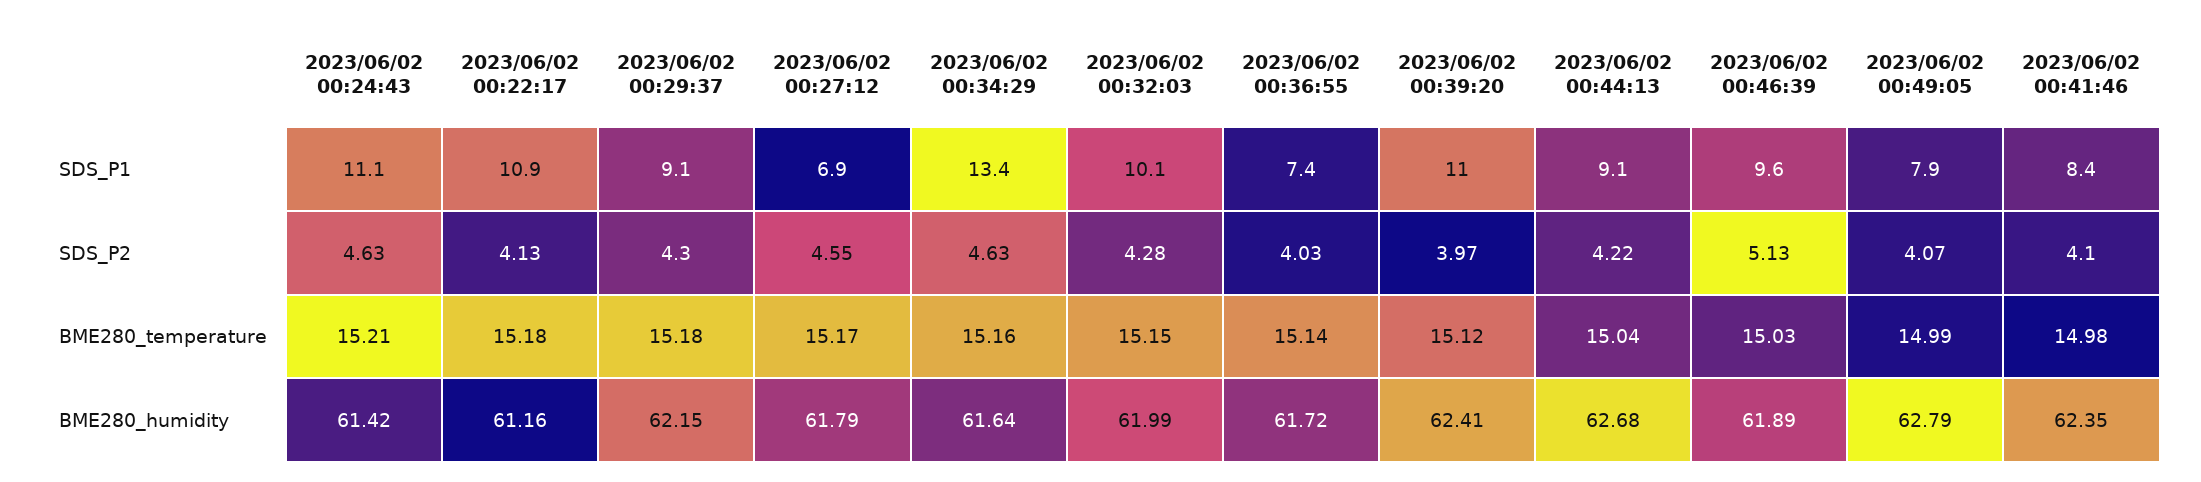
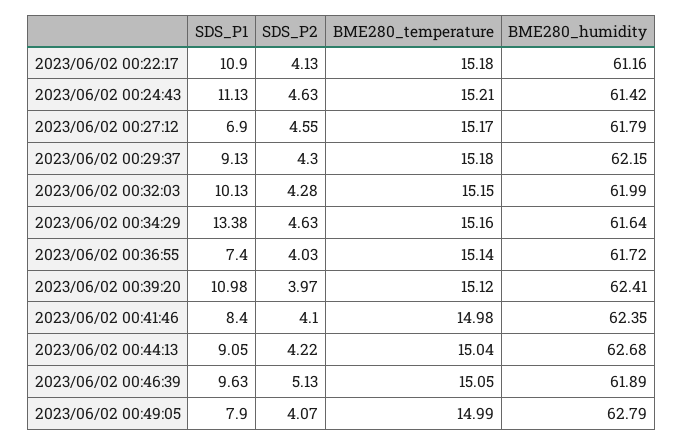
2023/06/02 00:46:39, BME280_temperature: 15.03 -> 15.05

